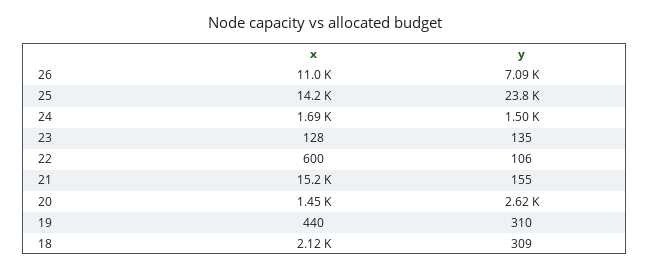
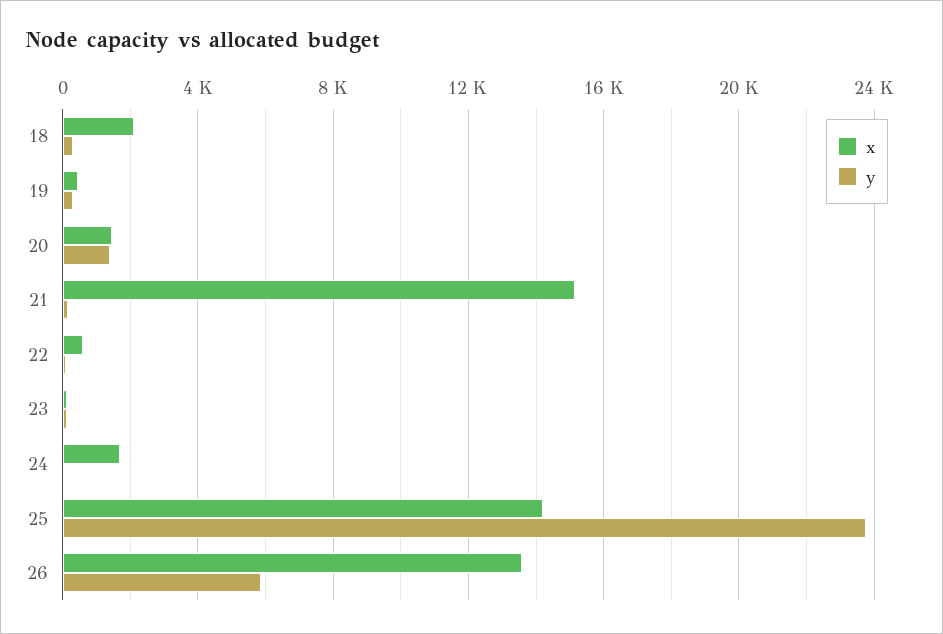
x, 26: 11000 -> 13500
y, 26: 7090 -> 6000
y, 24: 1500 -> 0
y, 20: 2620 -> 1500

